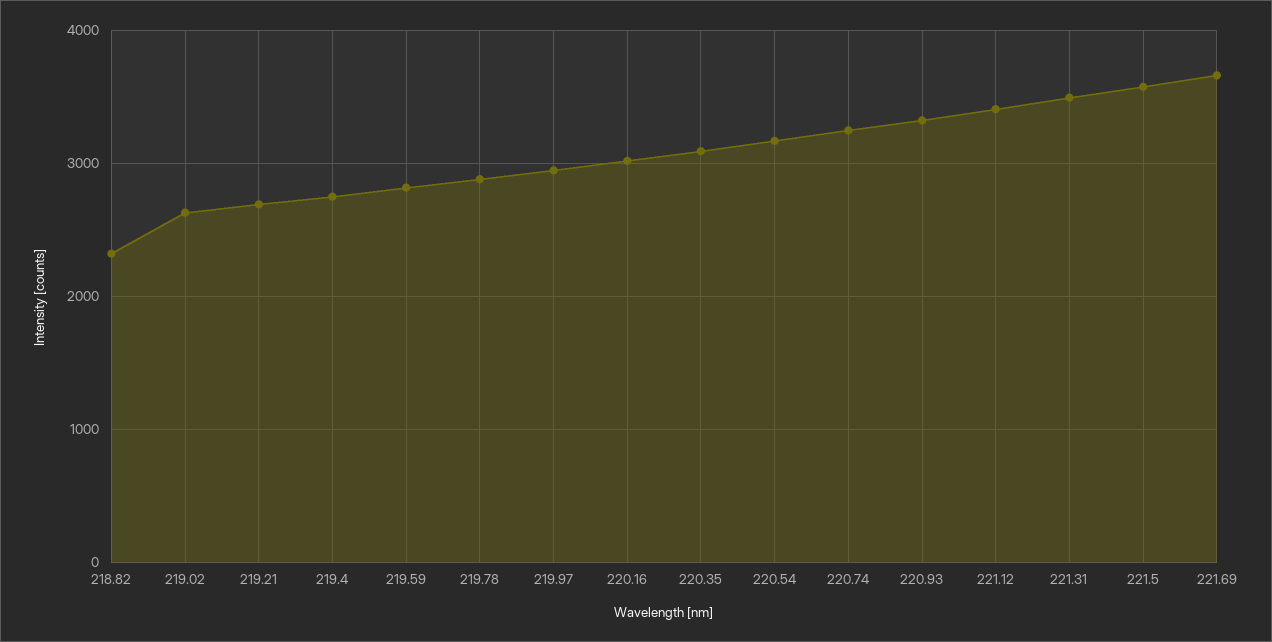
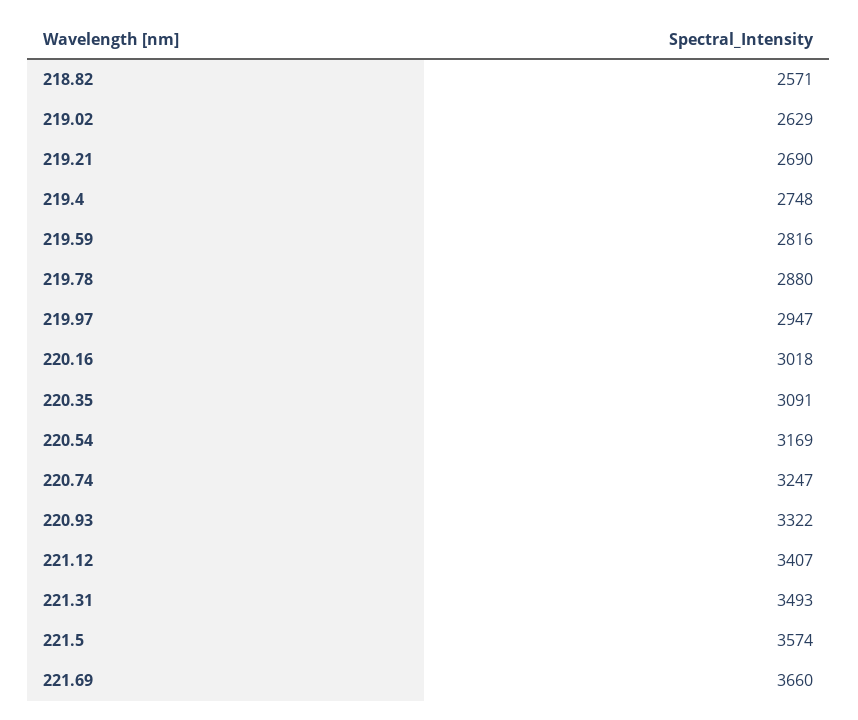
218.82: 2300 -> 2571

